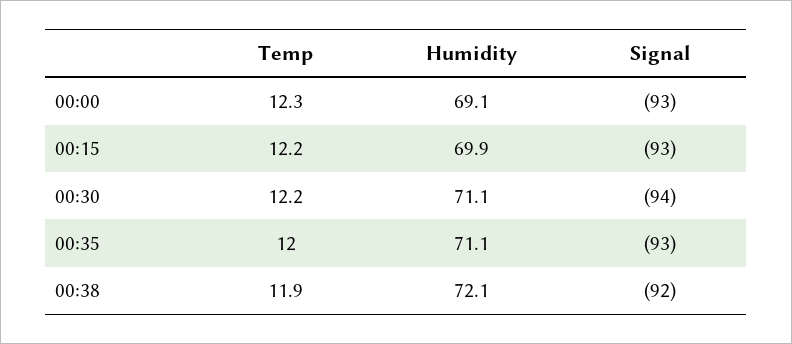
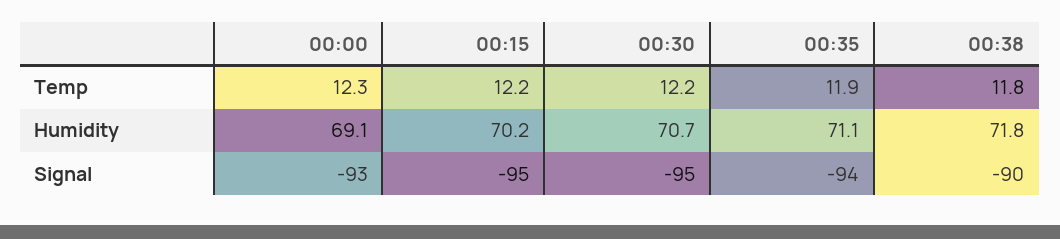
Humidity, 00:15: 69.9 -> 70.2
Signal, 00:15: -93 -> -95
Humidity, 00:30: 71.1 -> 70.7
Signal, 00:30: -94 -> -95
Temp, 00:35: 12 -> 11.9
Signal, 00:35: -93 -> -94
Temp, 00:38: 11.9 -> 11.8
Humidity, 00:38: 72.1 -> 71.8
Signal, 00:38: -92 -> -90

